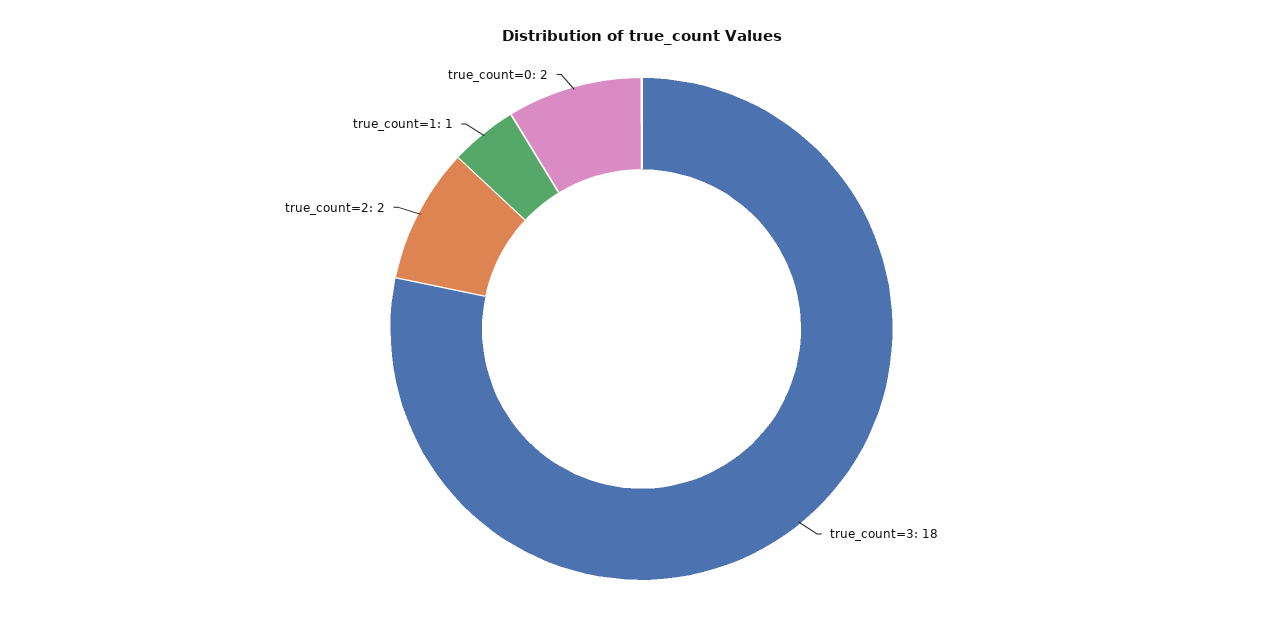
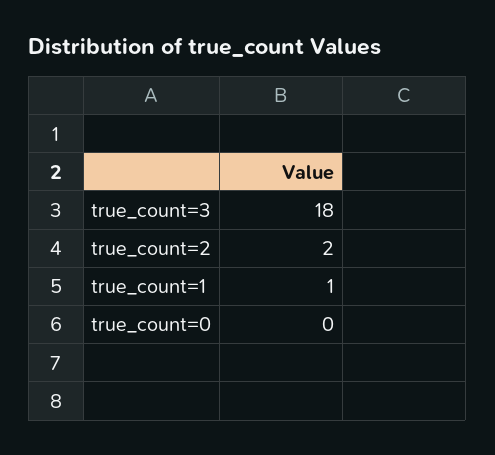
true_count=0: 2 -> 0

